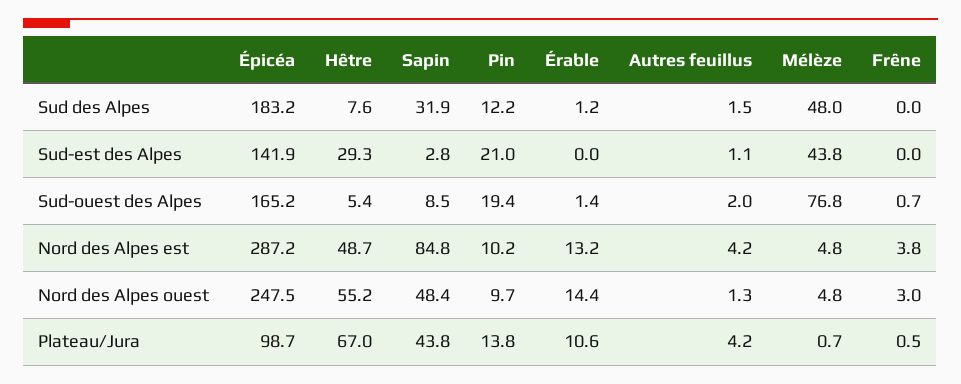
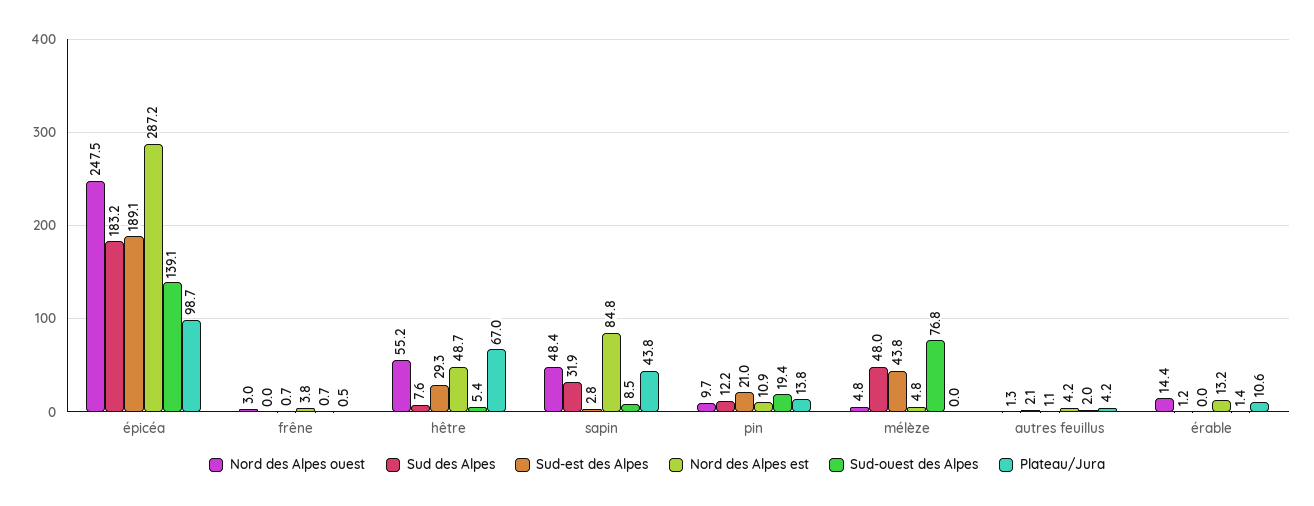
Sud des Alpes, Autres feuillus: 1.5 -> 2.1
Sud-est des Alpes, Épicéa: 141.9 -> 189.1
Sud-est des Alpes, Frêne: 0 -> 0.7
Sud-ouest des Alpes, Épicéa: 165.2 -> 139.1
Nord des Alpes est, Pin: 10.2 -> 10.9
Plateau/Jura, Mélèze: 0.7 -> 0

